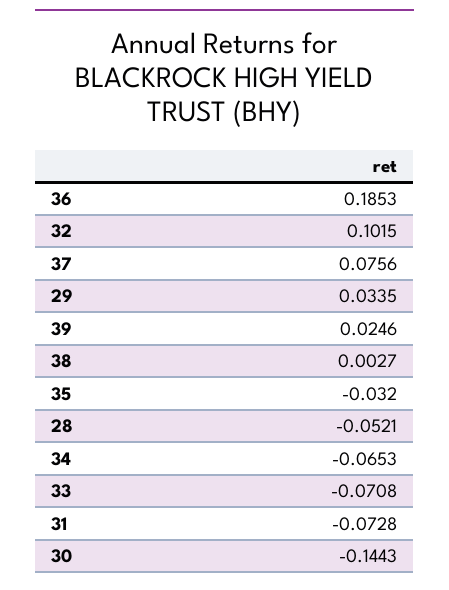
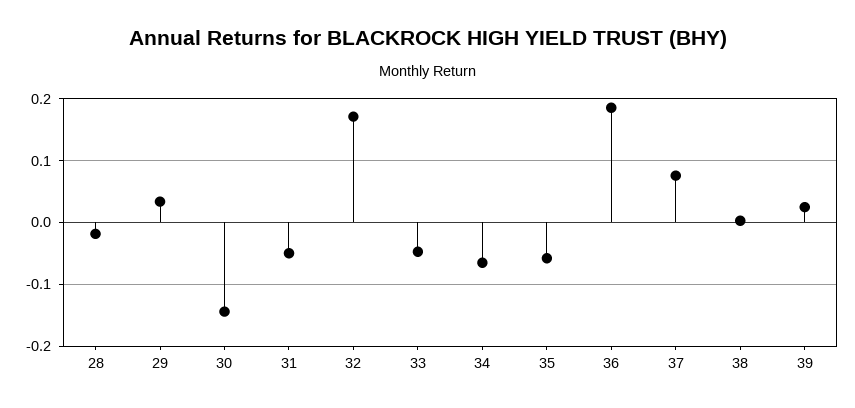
32: 0.1015 -> 0.17
35: -0.032 -> -0.06
28: -0.0521 -> -0.02
33: -0.0708 -> -0.05
31: -0.0728 -> -0.05

